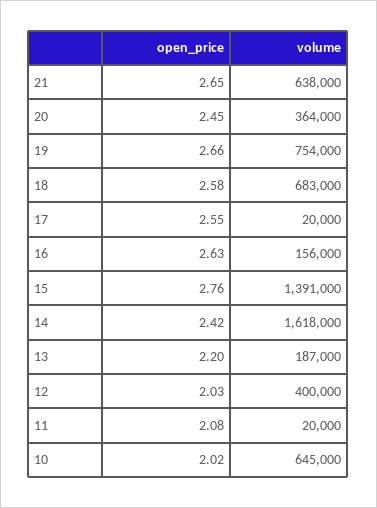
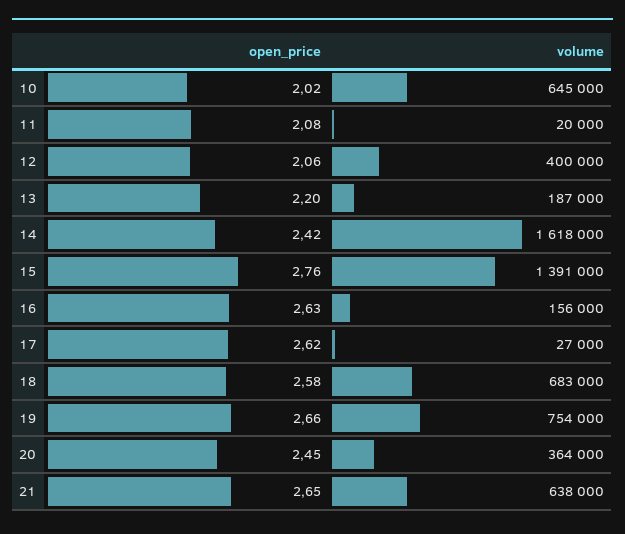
open_price, 17: 2.55 -> 2.62
volume, 17: 20000 -> 27000
open_price, 12: 2.03 -> 2.06

